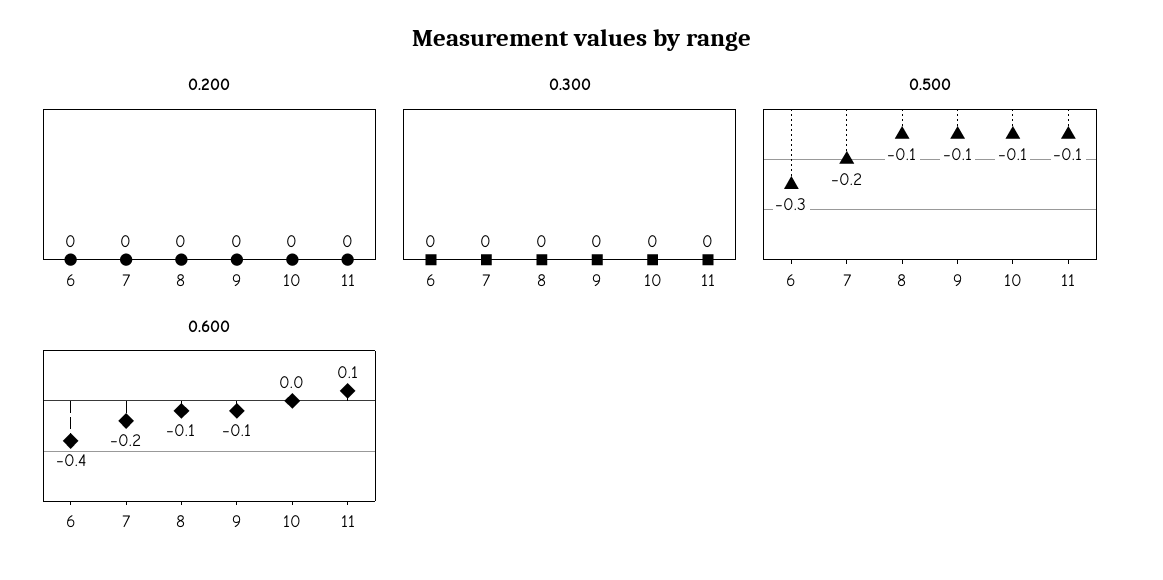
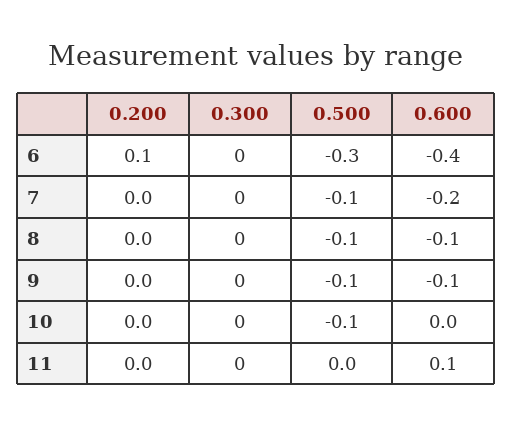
0.200, 6: 0 -> 0.1
0.500, 7: -0.2 -> -0.1
0.500, 11: -0.1 -> 0

